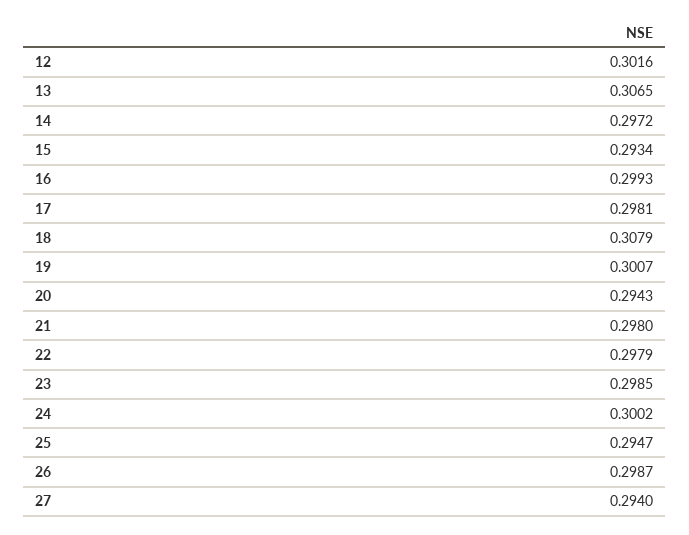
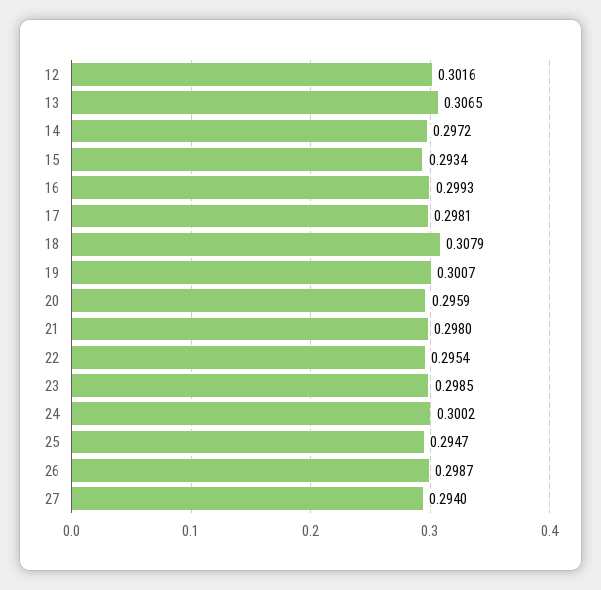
20: 0.2943 -> 0.2959
22: 0.2979 -> 0.2954

